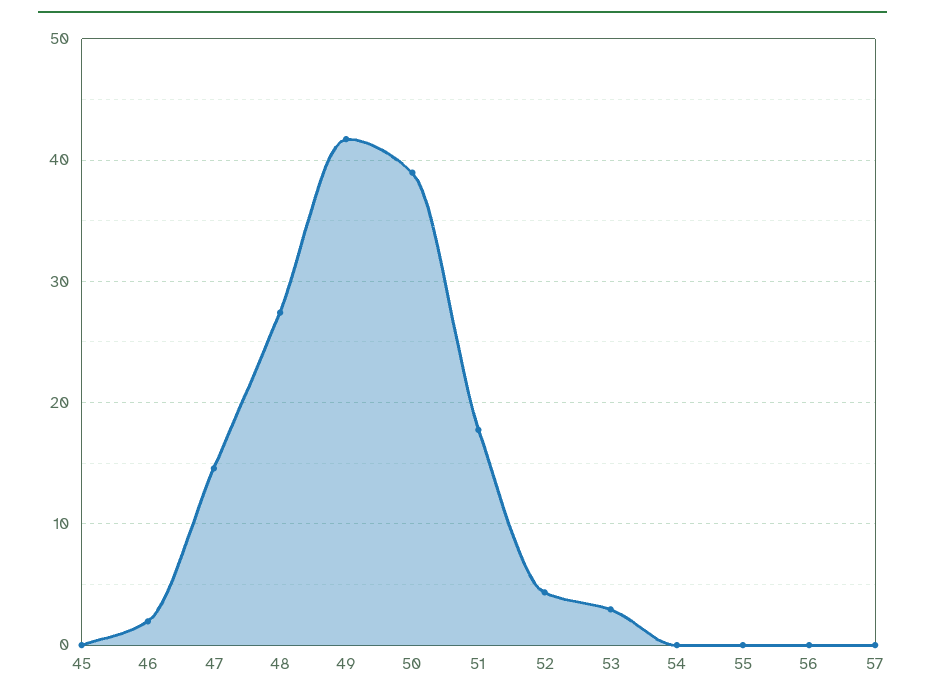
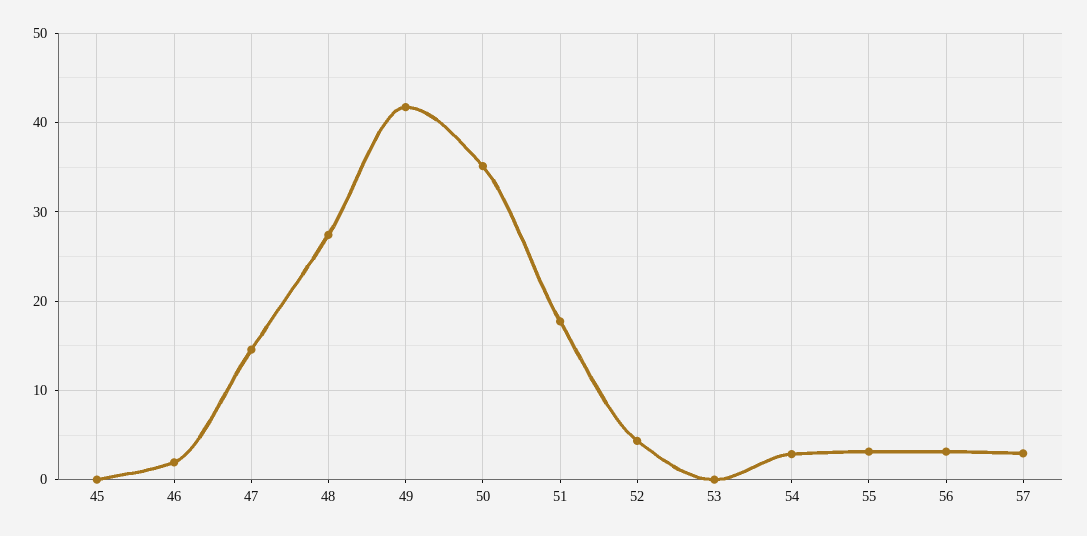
50: 39 -> 35
53: 3 -> 0
54: 0 -> 3
55: 0 -> 3
56: 0 -> 3
57: 0 -> 3

